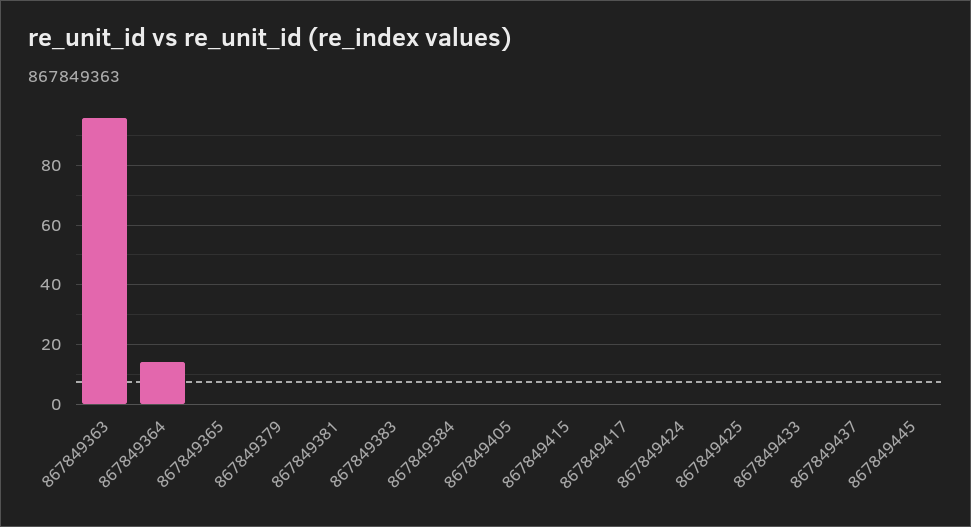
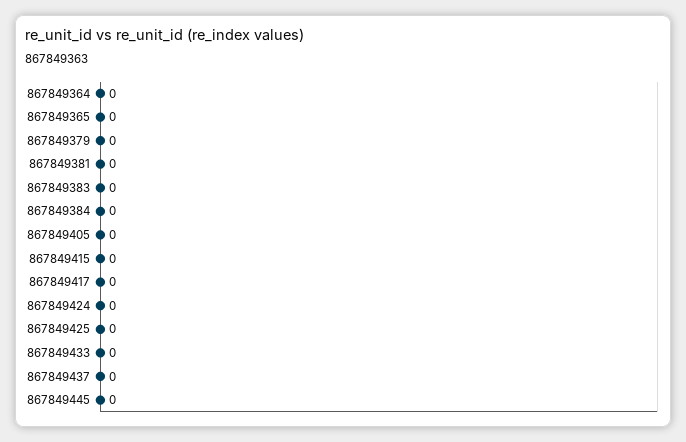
867849363: 95 -> none
867849364: 15 -> 0

